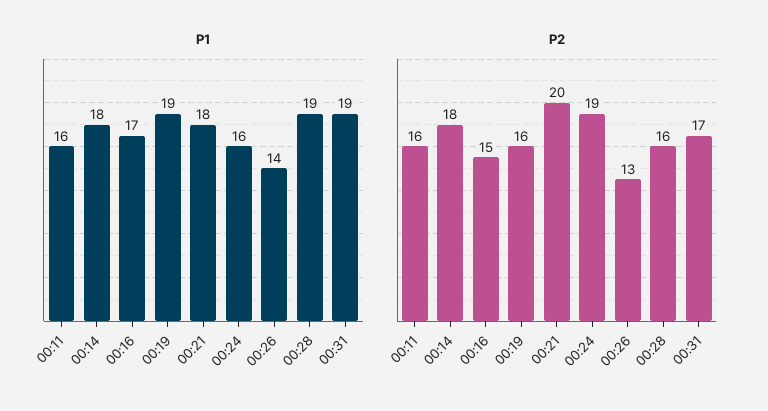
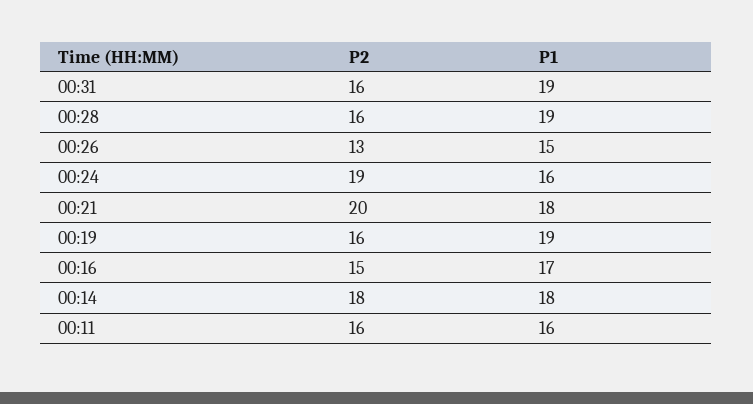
P1, 00:26: 14 -> 15
P2, 00:31: 17 -> 16

